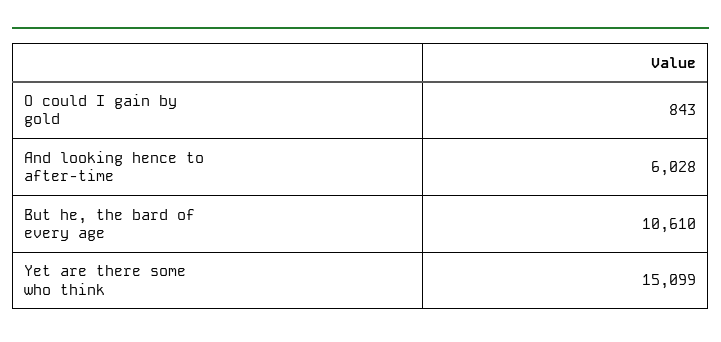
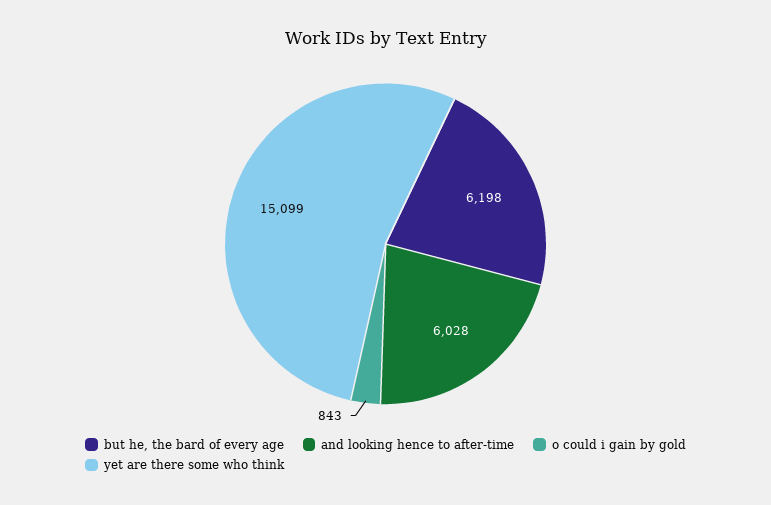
But he, the bard of every age: 10610 -> 6198

